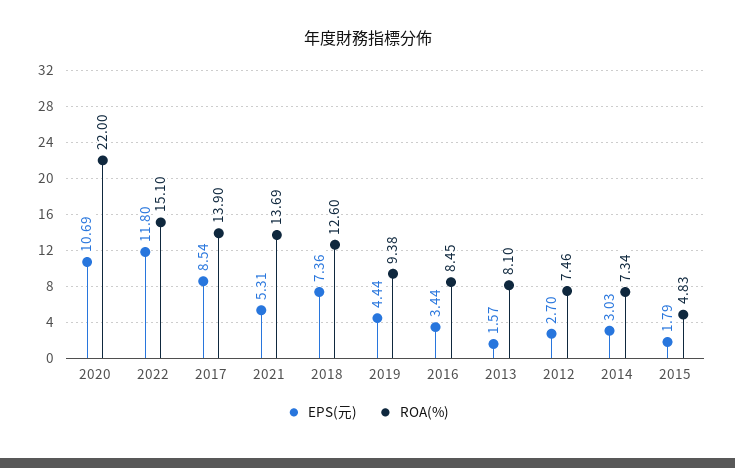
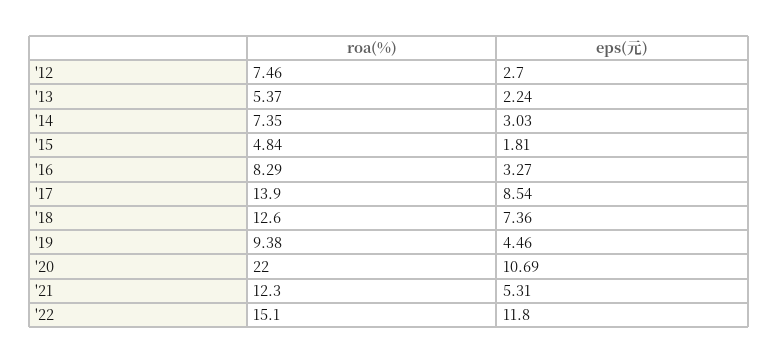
ROA(%), 2021: 13.69 -> 12.3
EPS(元), 2019: 4.44 -> 4.46
EPS(元), 2016: 3.44 -> 3.27
ROA(%), 2016: 8.45 -> 8.29
EPS(元), 2013: 1.57 -> 2.24
ROA(%), 2013: 8.1 -> 5.37
ROA(%), 2014: 7.34 -> 7.35
EPS(元), 2015: 1.79 -> 1.81
ROA(%), 2015: 4.83 -> 4.84

